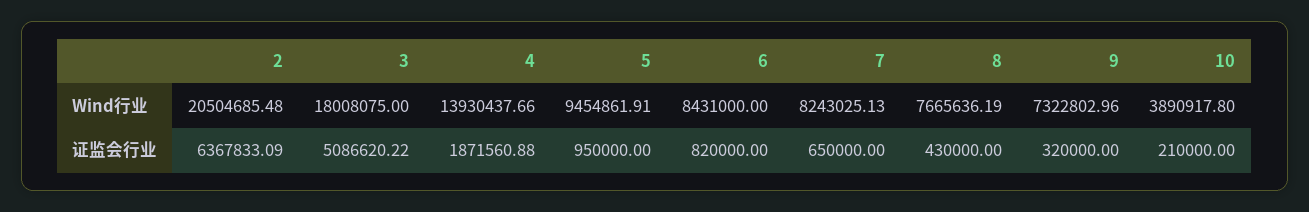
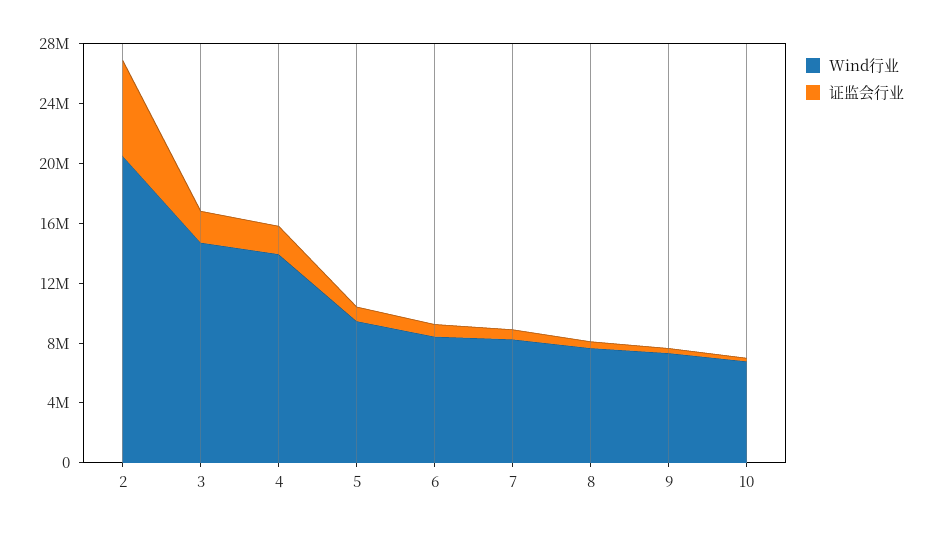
Wind行业, 3: 18008075 -> 15000000
Wind行业, 10: 3890917.8 -> 7000000
证监会行业, 3: 5086620.22 -> 2000000

